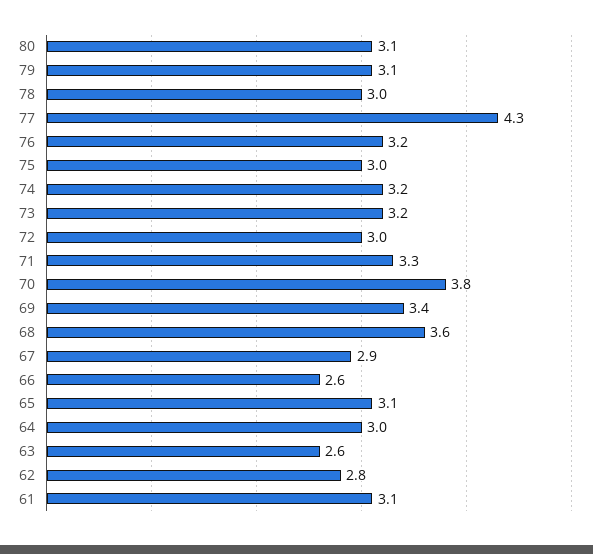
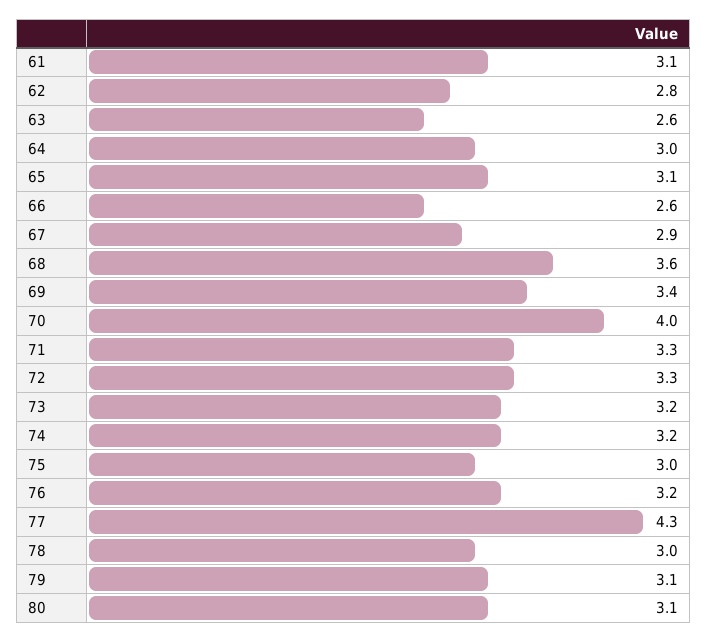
72: 3 -> 3.3
70: 3.8 -> 4

